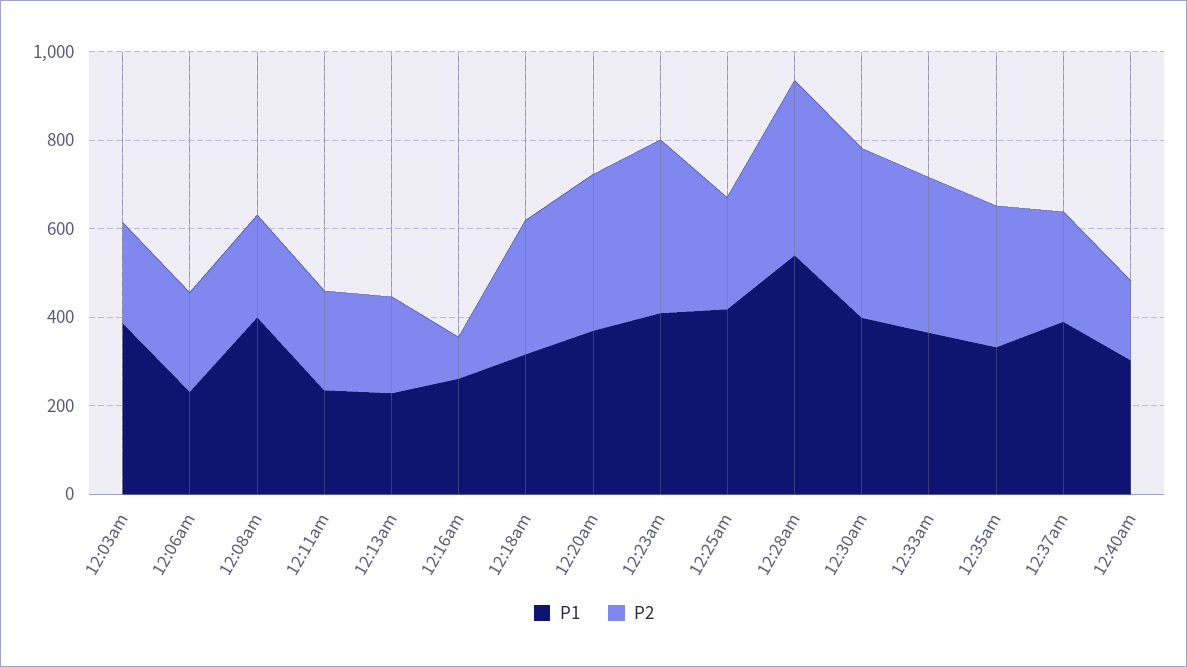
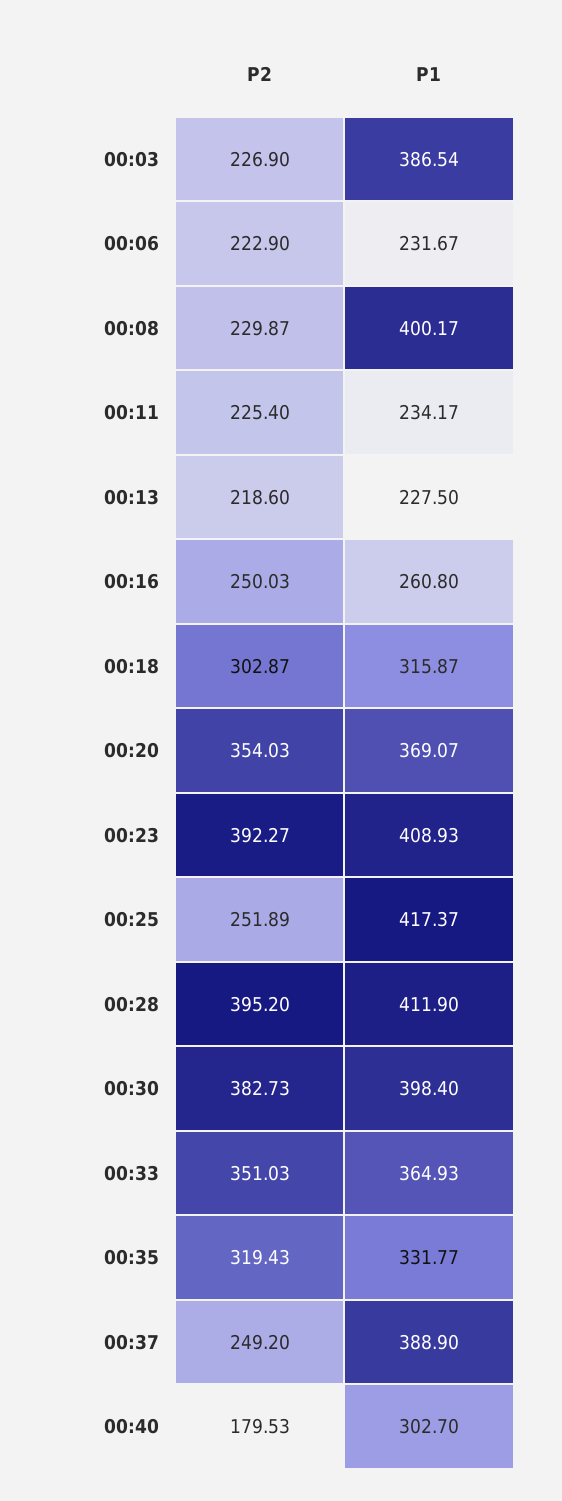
P2, 12:16am: 100 -> 250.03
P1, 12:28am: 550 -> 411.9

